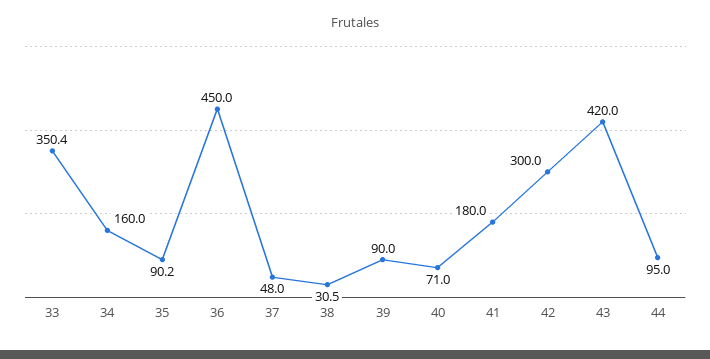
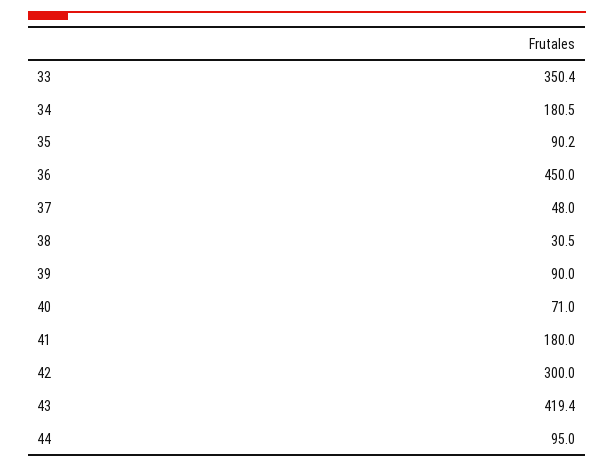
34: 160 -> 180.5
43: 420 -> 419.4

